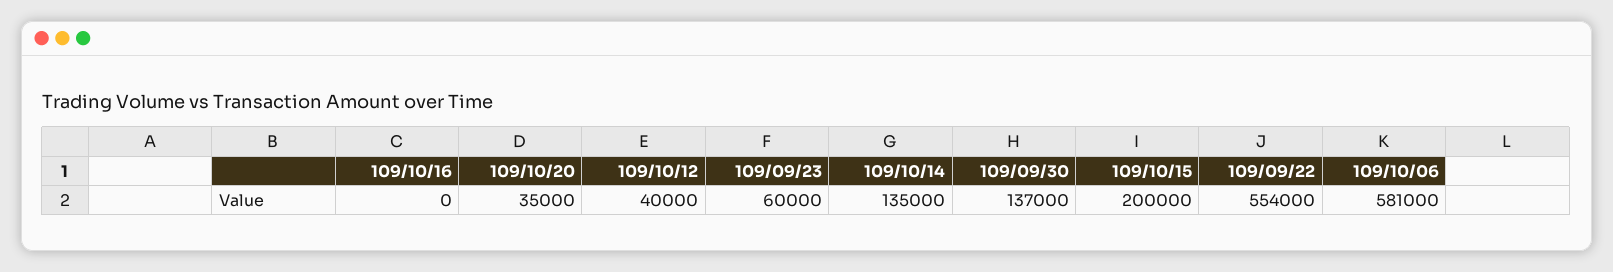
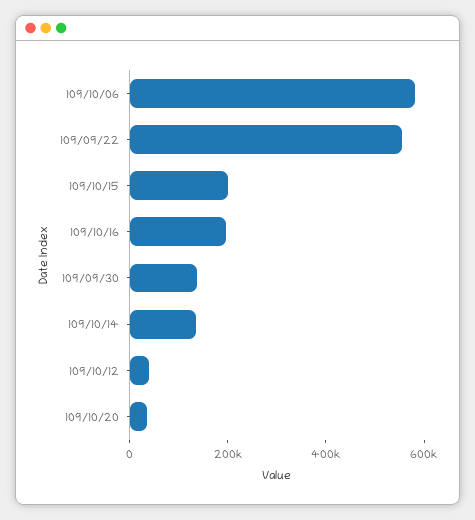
109/10/16: 0 -> 200000
109/09/23: 60000 -> none

